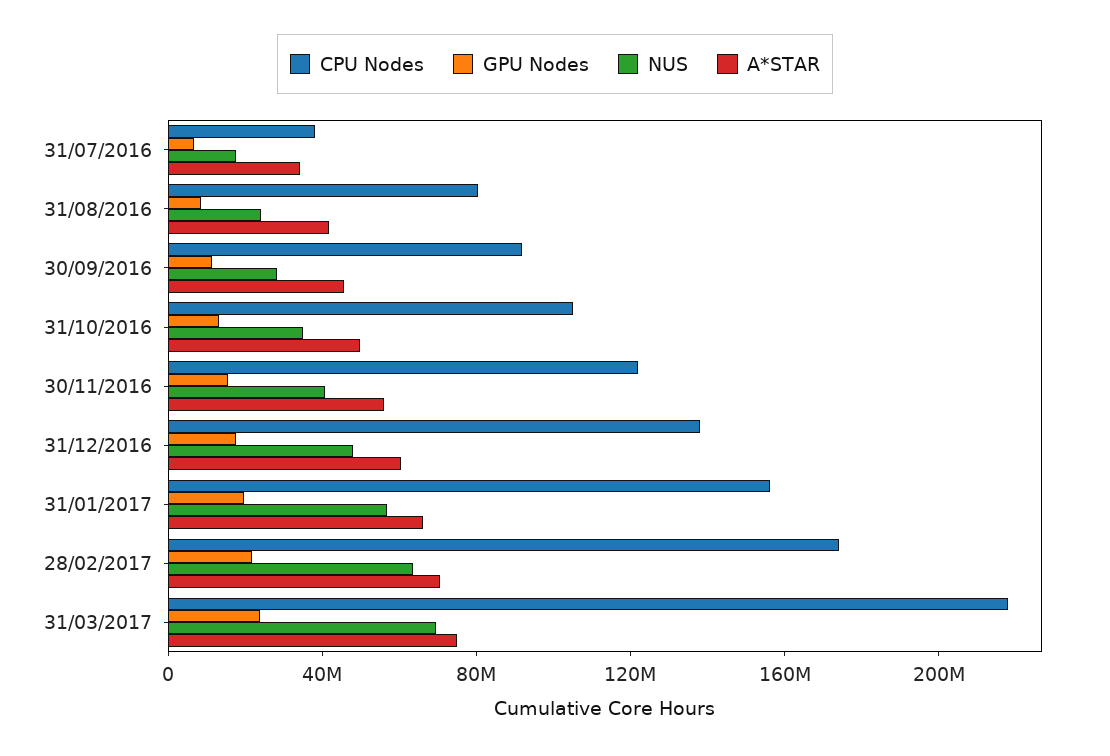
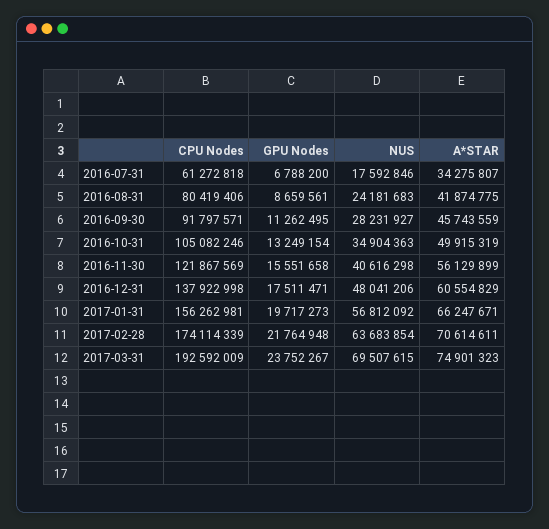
CPU Nodes, 31/07/2016: 40000000 -> 61272818
CPU Nodes, 31/03/2017: 220000000 -> 192592009

